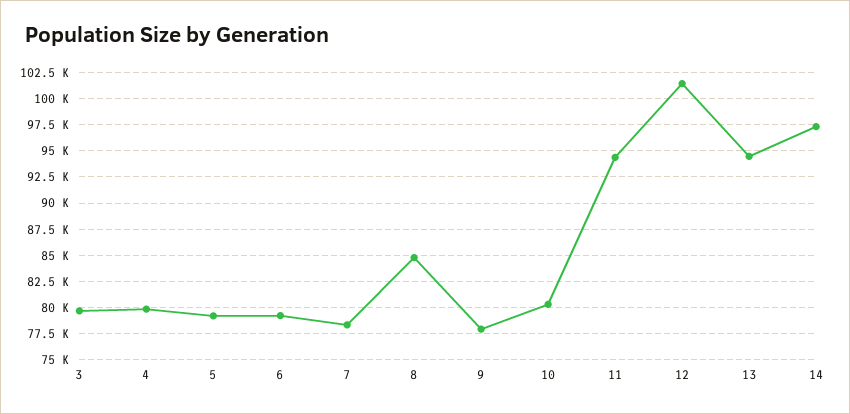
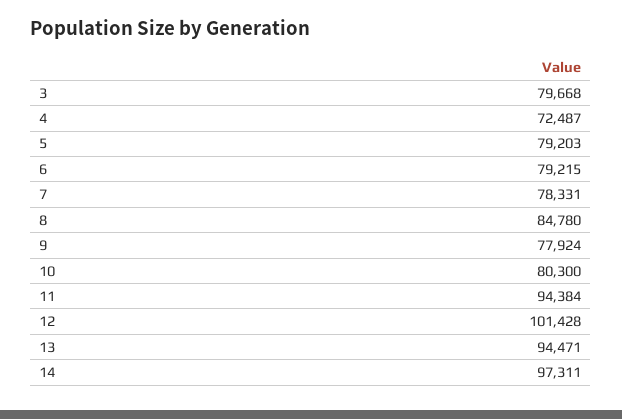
4: 80000 -> 72487

